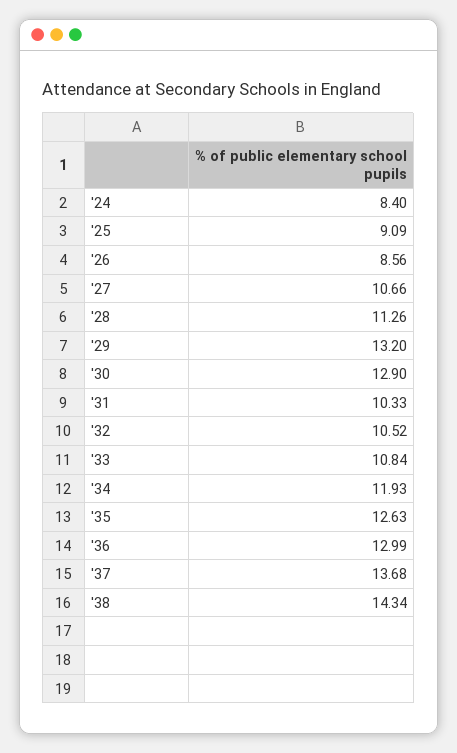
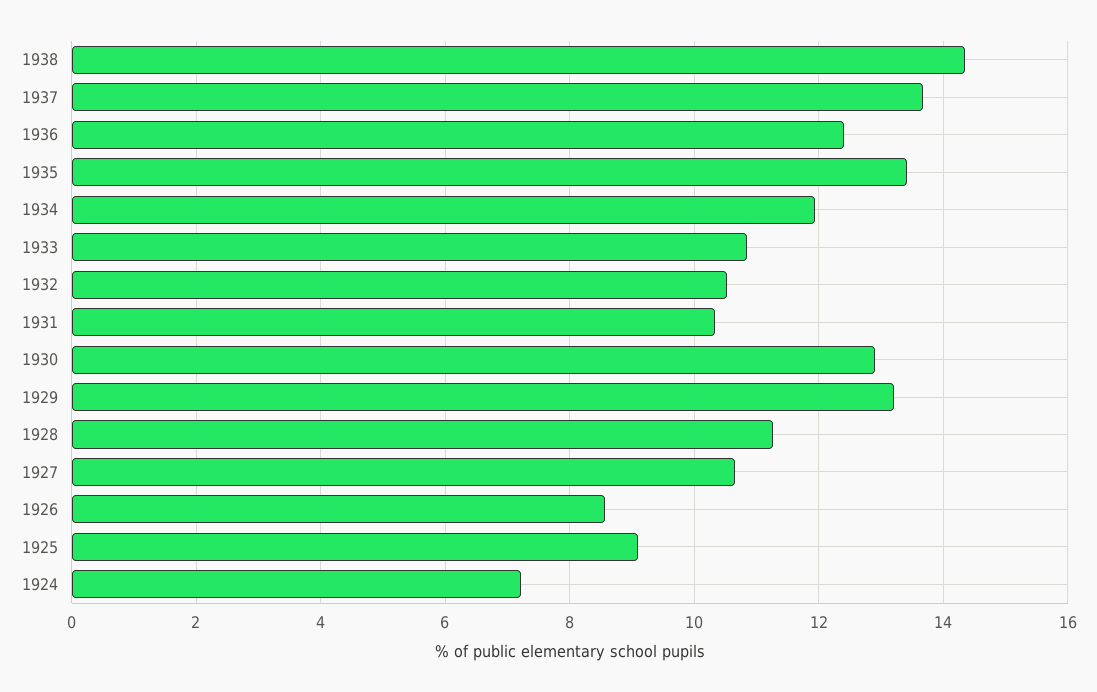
'24: 8.4 -> 7.2
'35: 12.63 -> 13.4
'36: 12.99 -> 12.4

